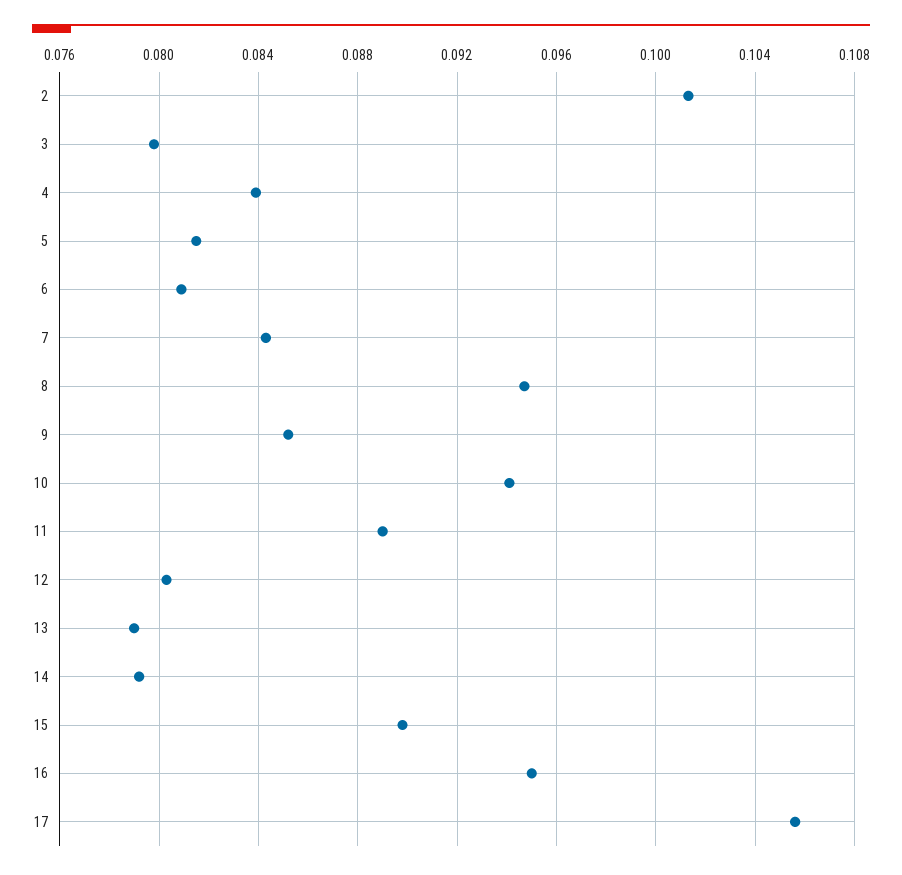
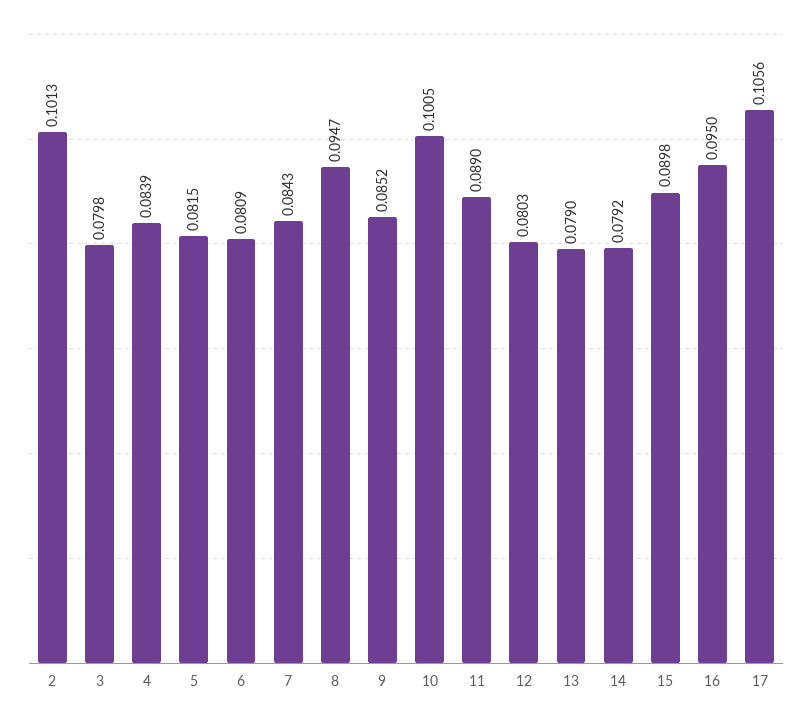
10: 0.094 -> 0.1005

